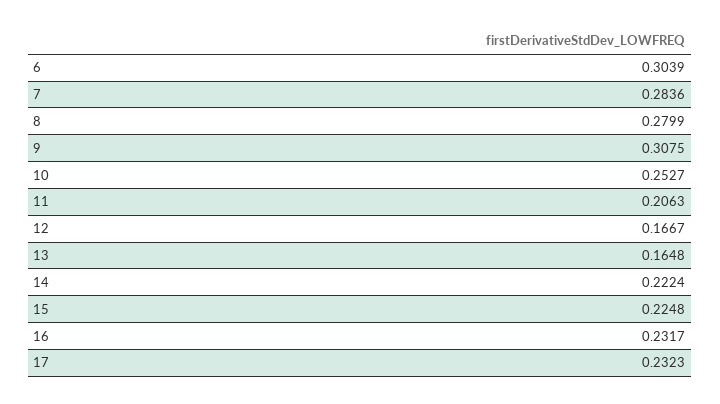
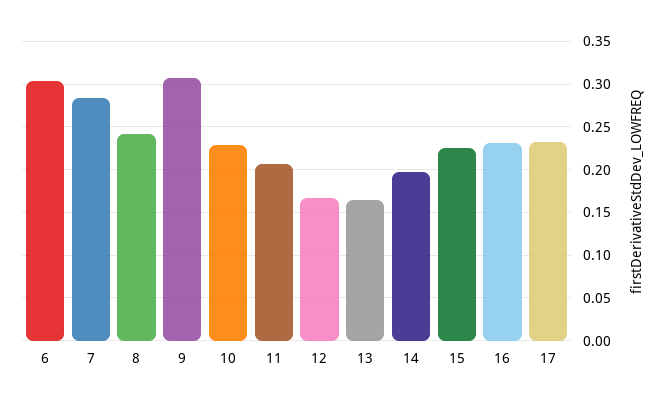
8: 0.2799 -> 0.24
10: 0.2527 -> 0.23
14: 0.2224 -> 0.2

